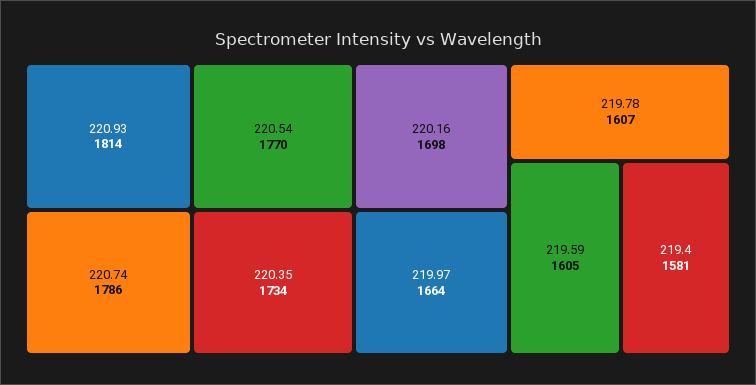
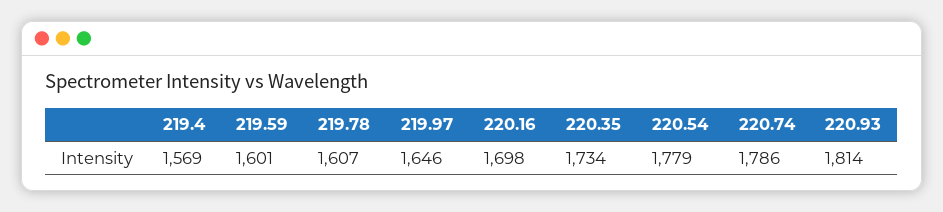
220.54: 1770 -> 1779
219.97: 1664 -> 1646
219.59: 1605 -> 1601
219.4: 1581 -> 1569

